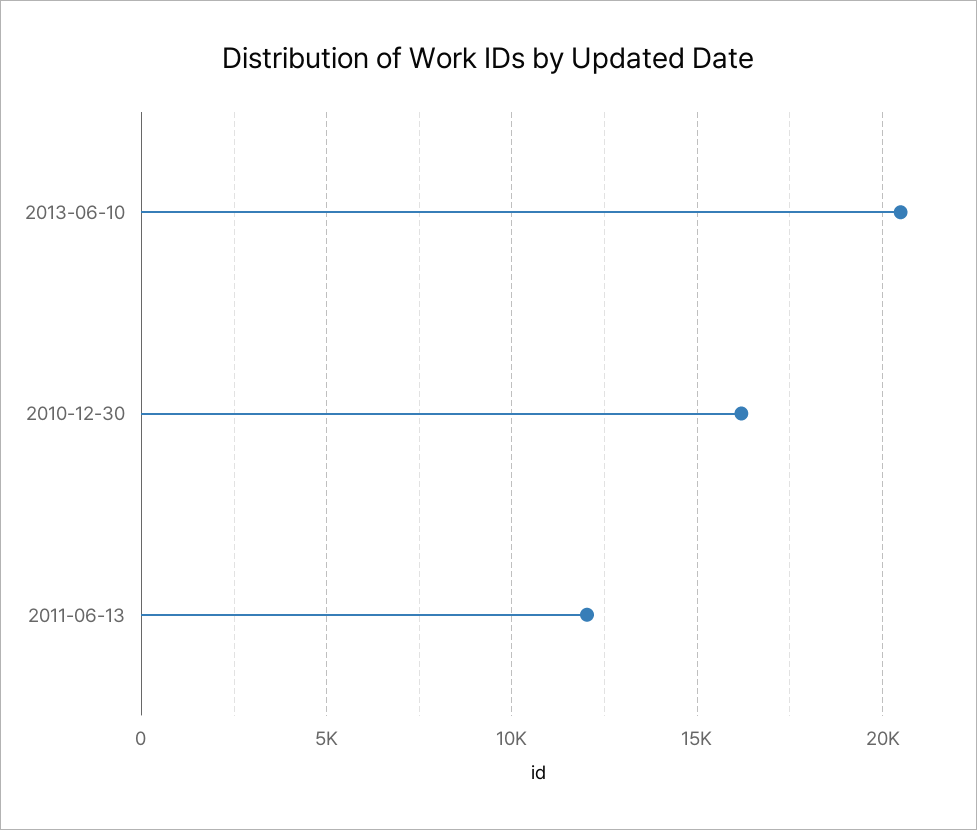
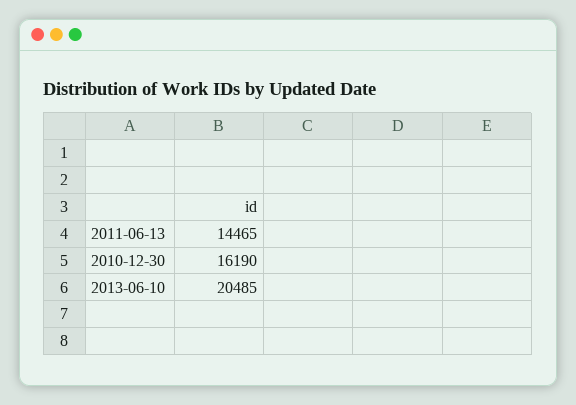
2011-06-13: 12000 -> 14465

